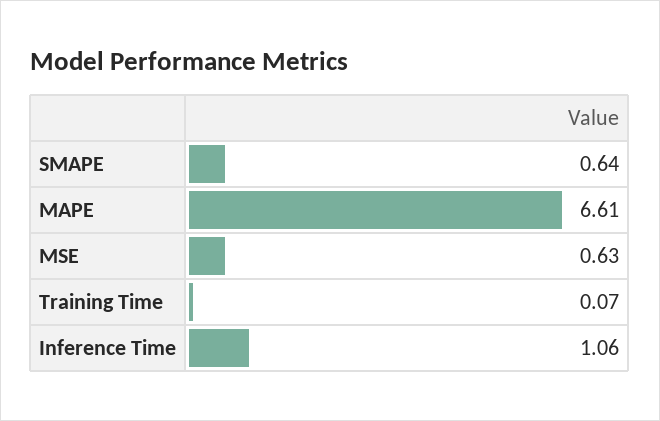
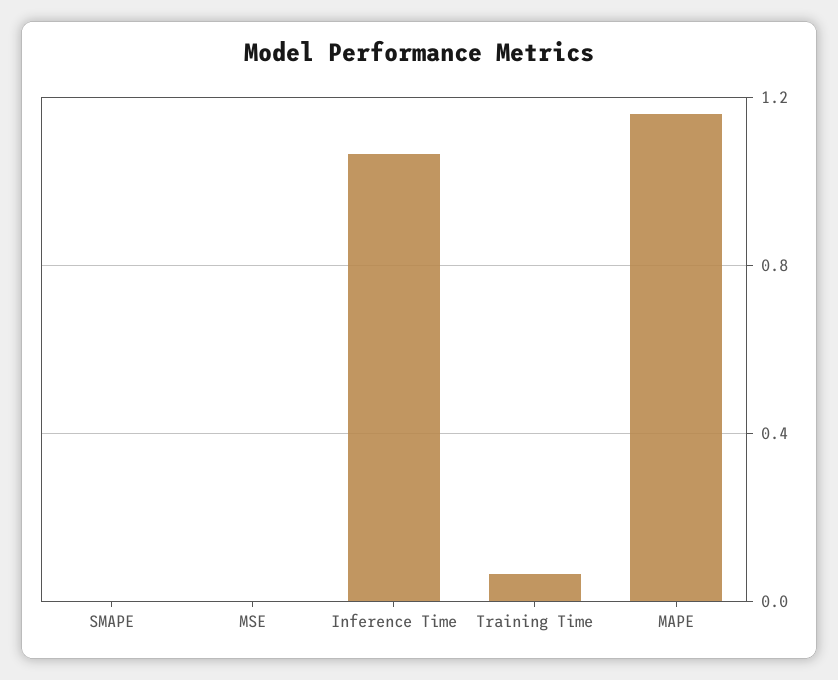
SMAPE: 0.64 -> 0
MAPE: 6.61 -> 1.15
MSE: 0.63 -> 0

